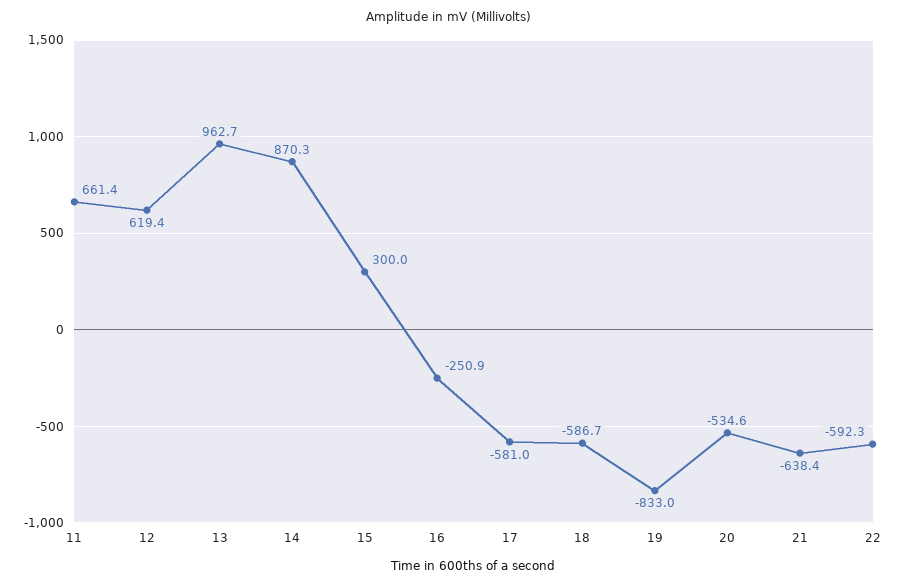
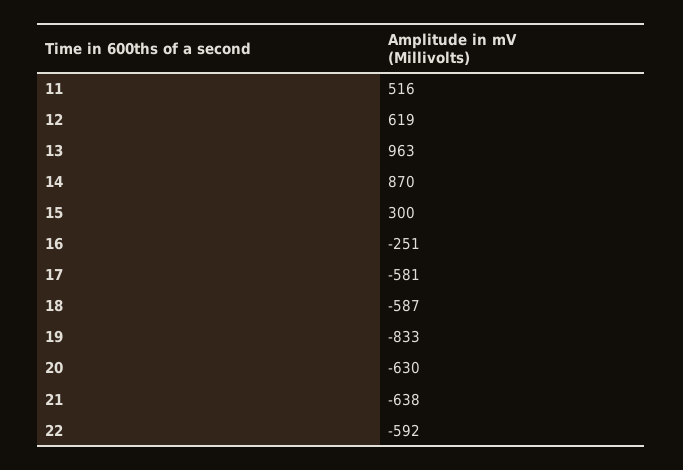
11: 661.4 -> 516
20: -534.6 -> -630

